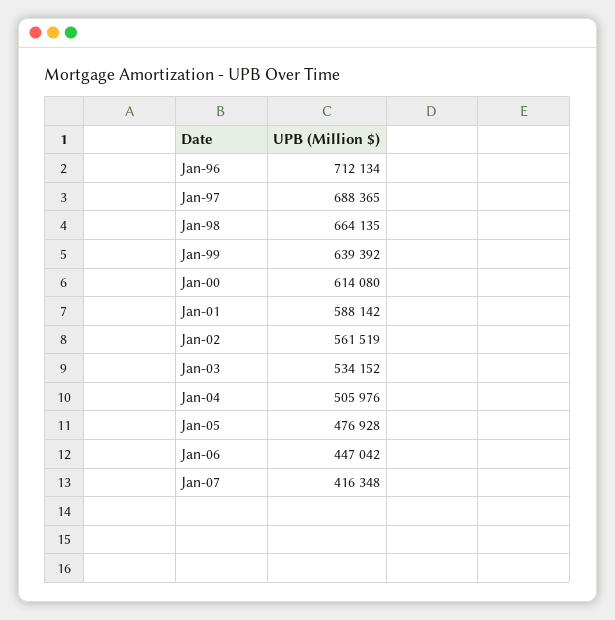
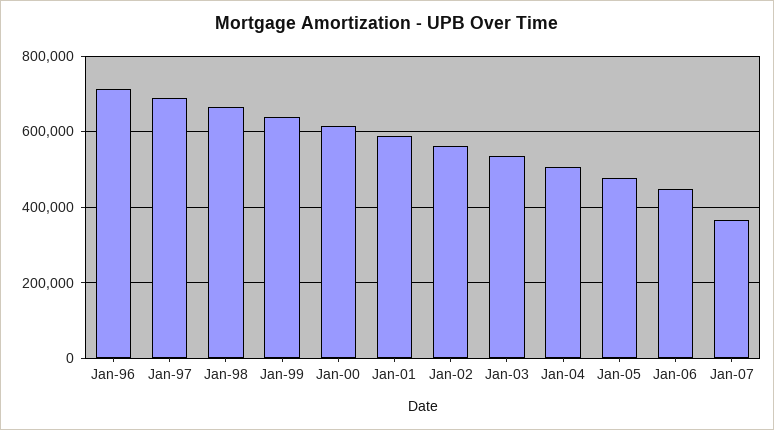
Jan-07: 416348 -> 360000

